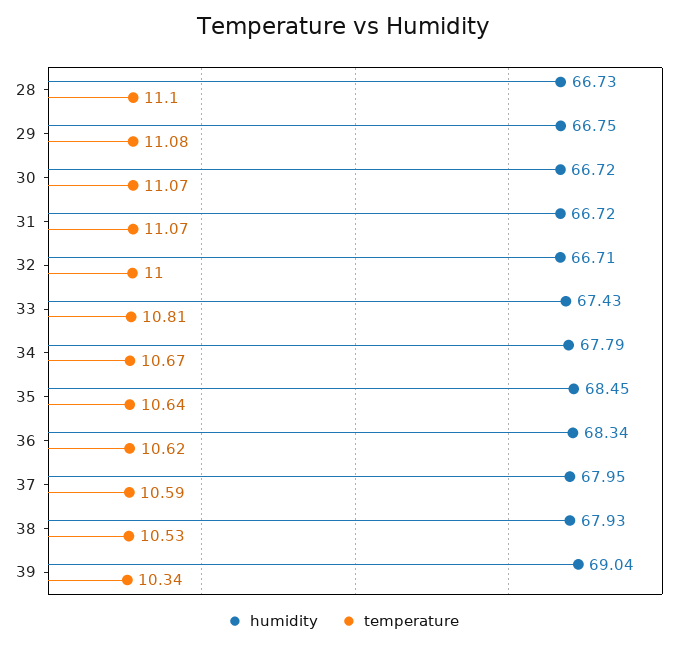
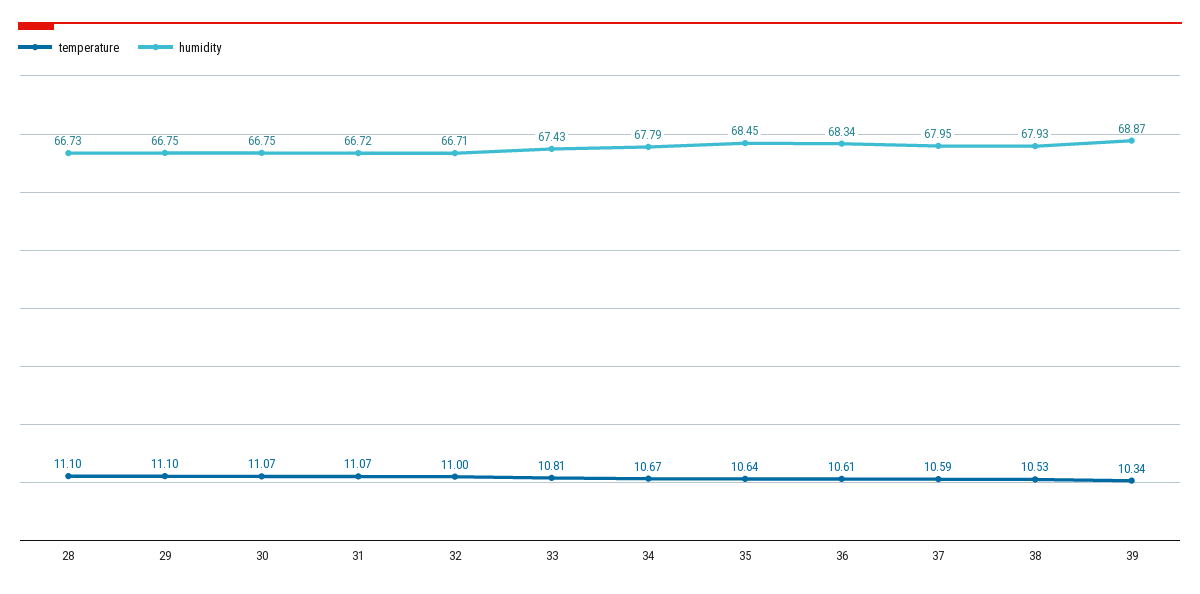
temperature, 29: 11.08 -> 11.1
humidity, 30: 66.72 -> 66.75
temperature, 36: 10.62 -> 10.61
humidity, 39: 69.04 -> 68.87

